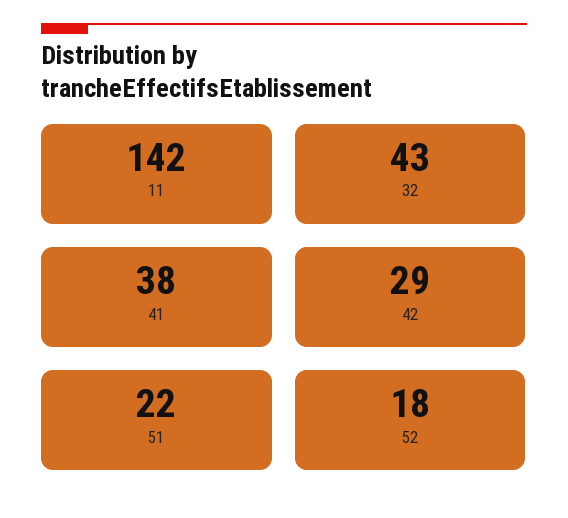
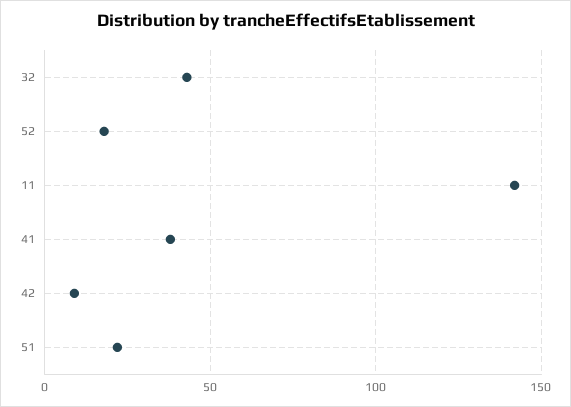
42: 29 -> 10

